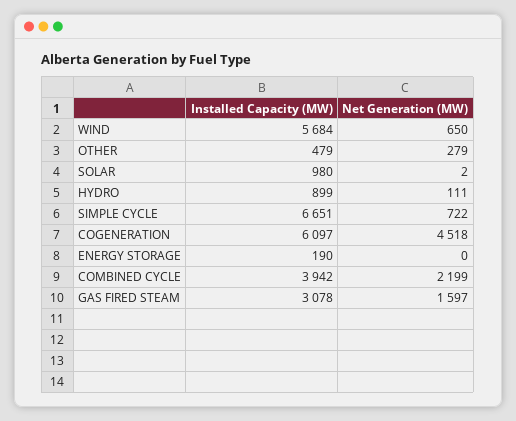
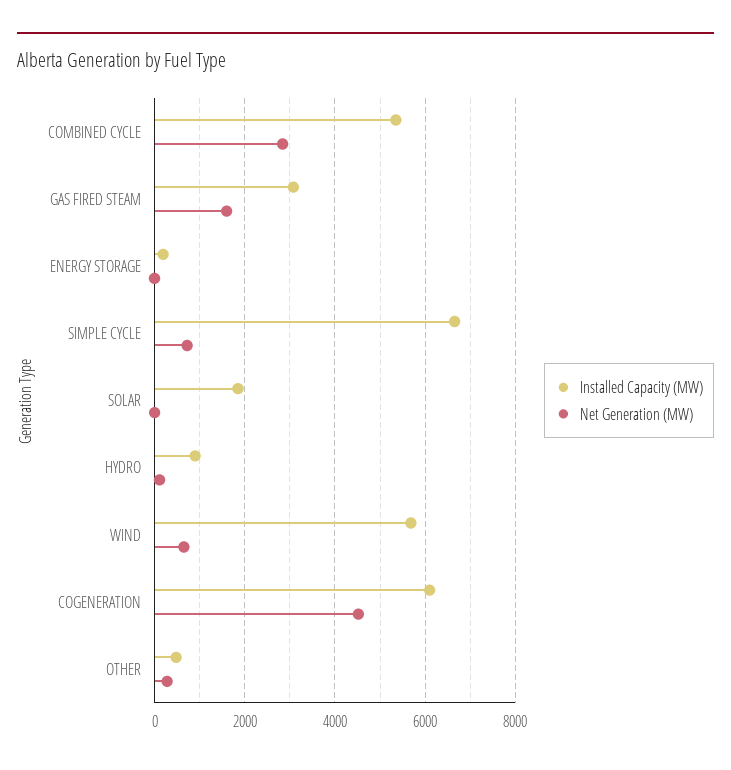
Installed Capacity (MW), SOLAR: 980 -> 1800
Installed Capacity (MW), COMBINED CYCLE: 3942 -> 5400
Net Generation (MW), COMBINED CYCLE: 2199 -> 2800

